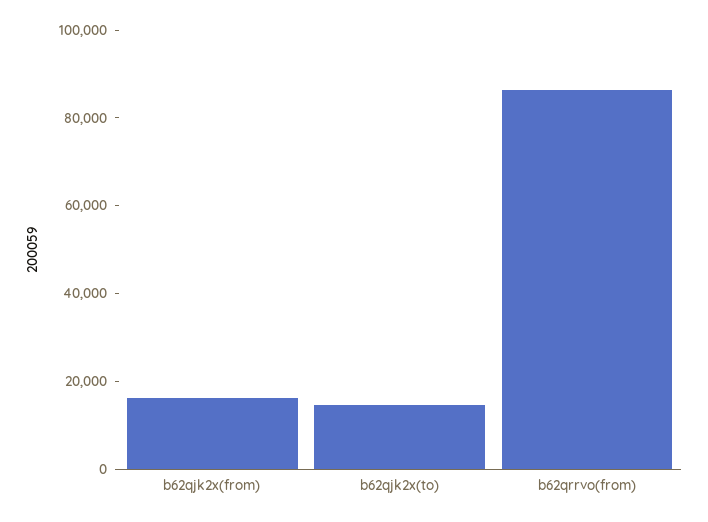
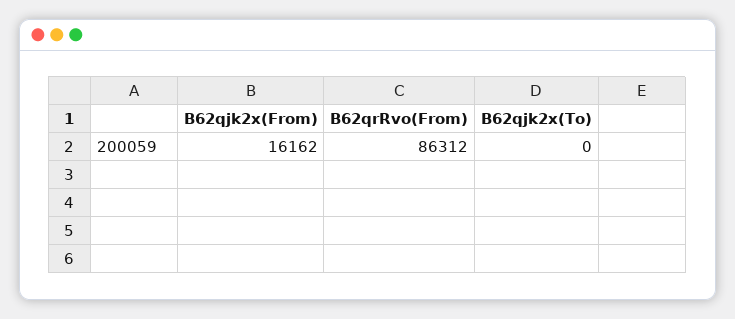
b62qjk2x(to): 15000 -> 0

